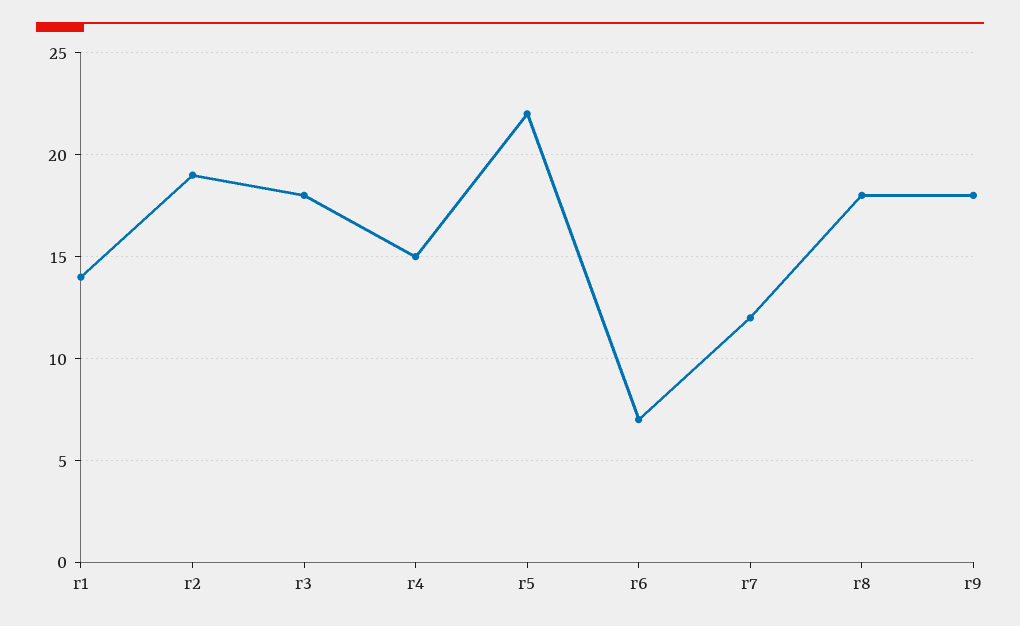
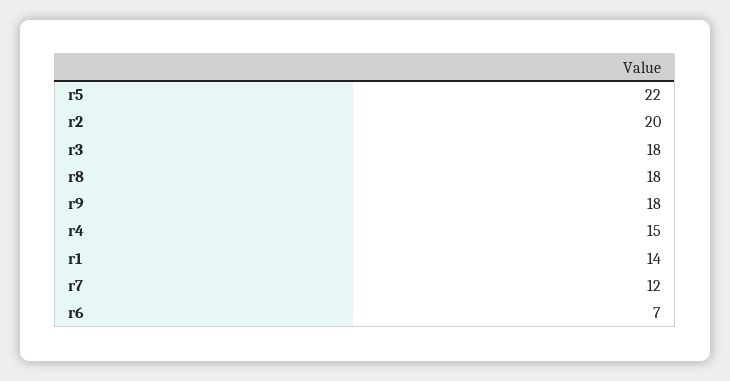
r2: 19 -> 20

